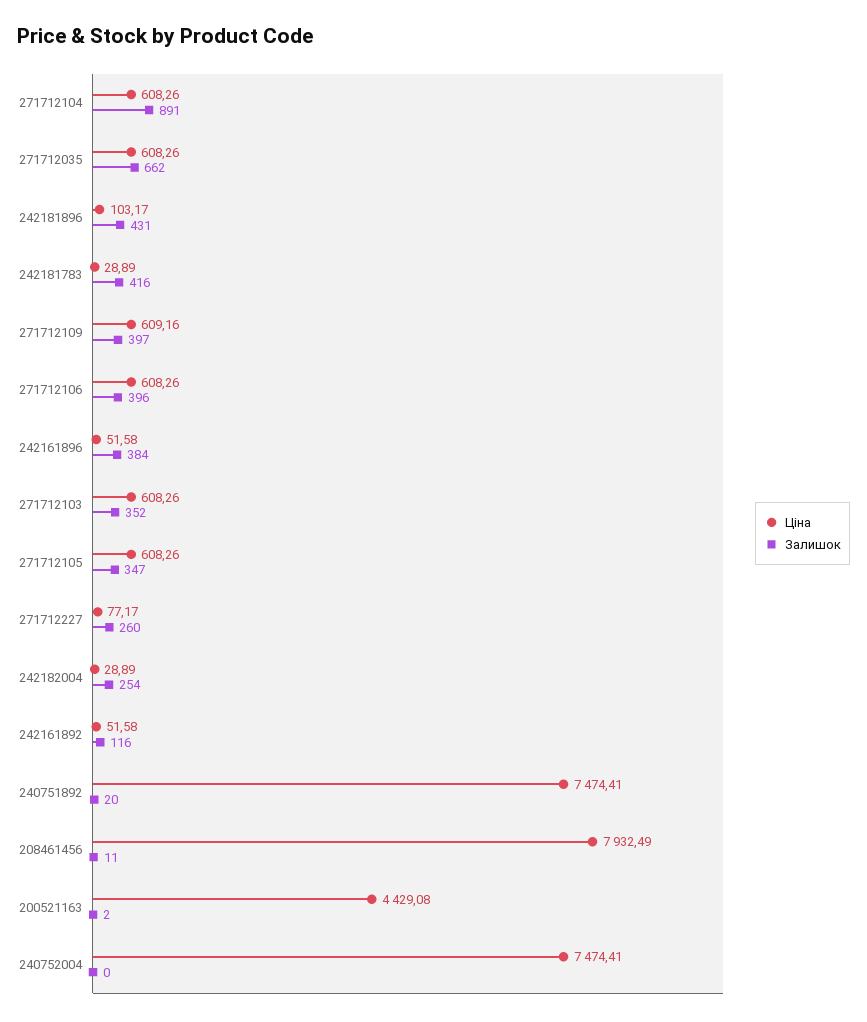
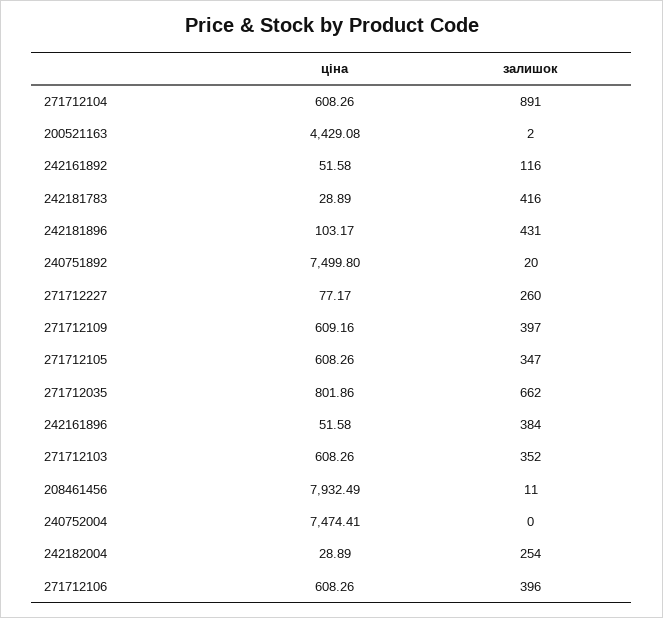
Ціна, 271712035: 608.26 -> 801.86
Ціна, 240751892: 7474.41 -> 7499.8

